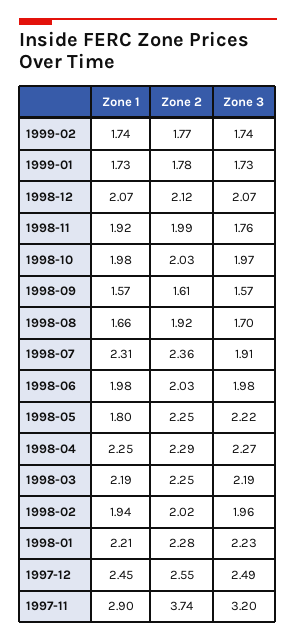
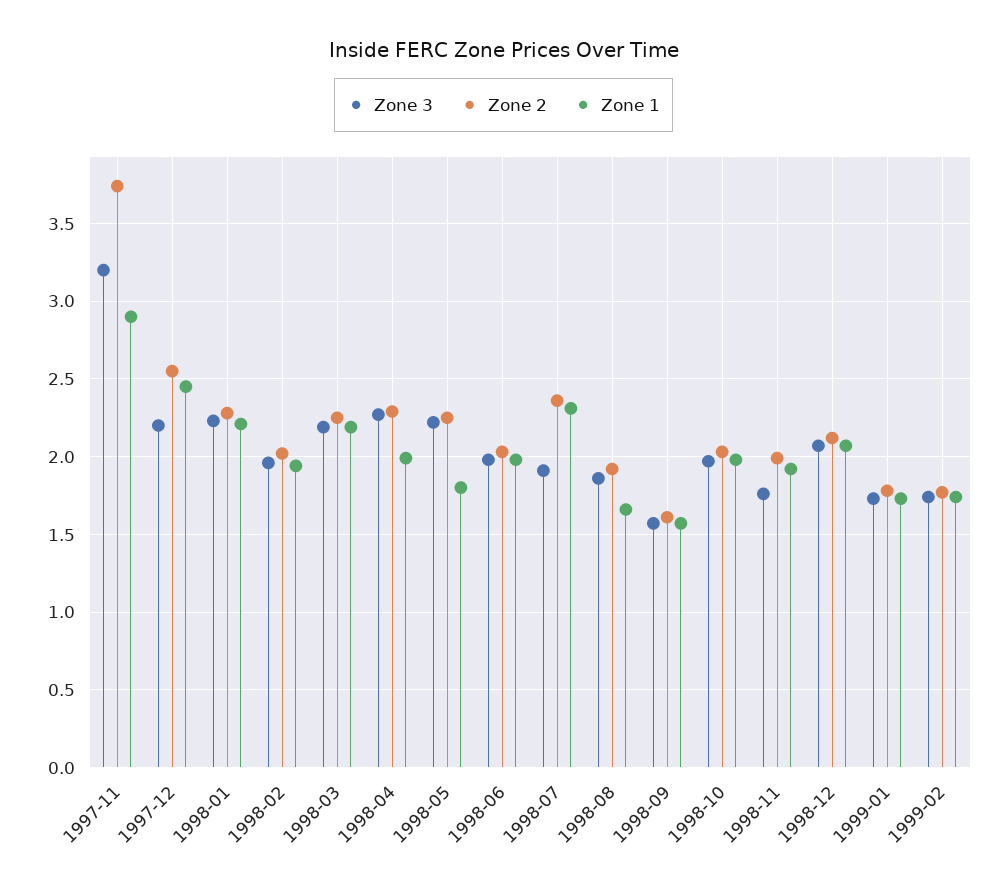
Zone 3, 1998-08: 1.7 -> 1.85
Zone 1, 1998-04: 2.25 -> 2
Zone 3, 1997-12: 2.49 -> 2.2

